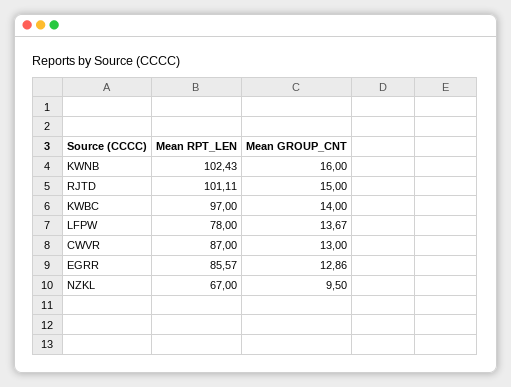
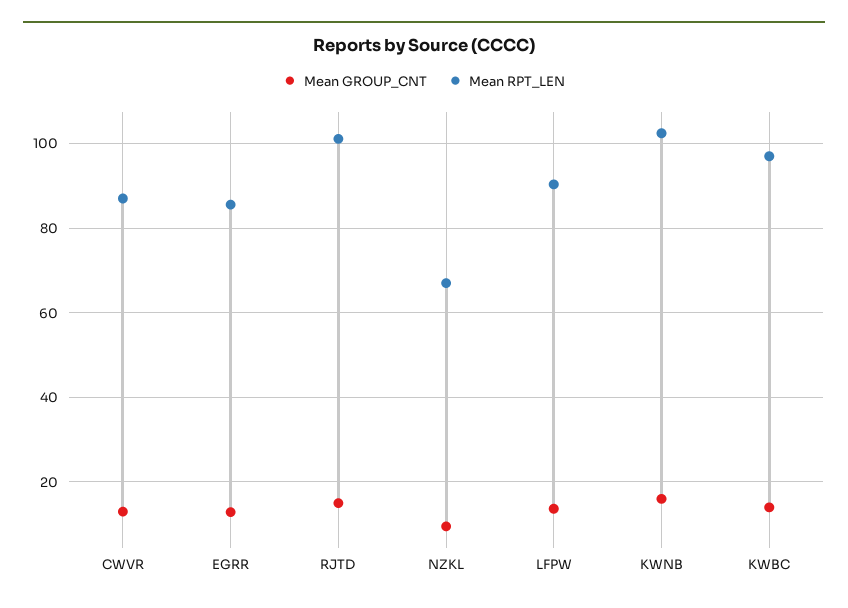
Mean RPT_LEN, LFPW: 78 -> 90

